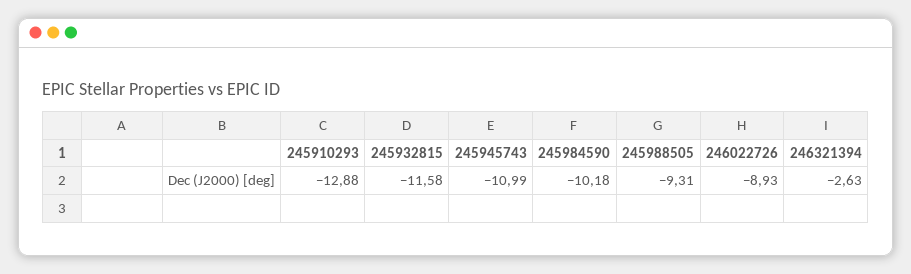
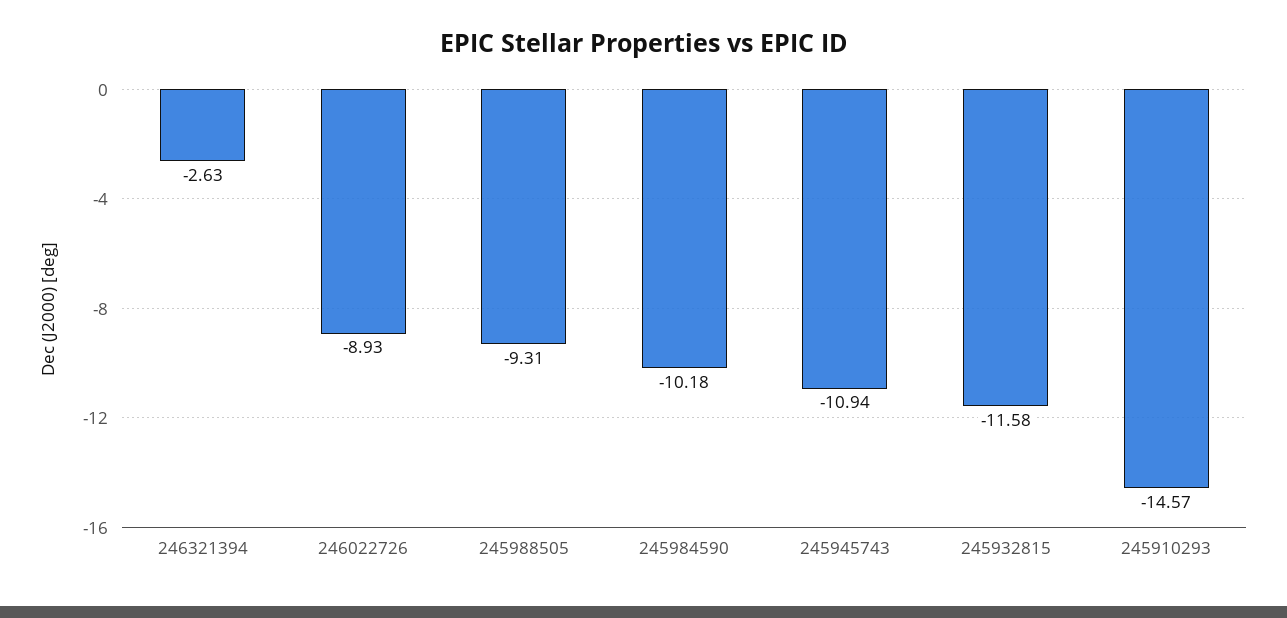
245910293: -12.88 -> -14.57
245945743: -10.99 -> -10.94

